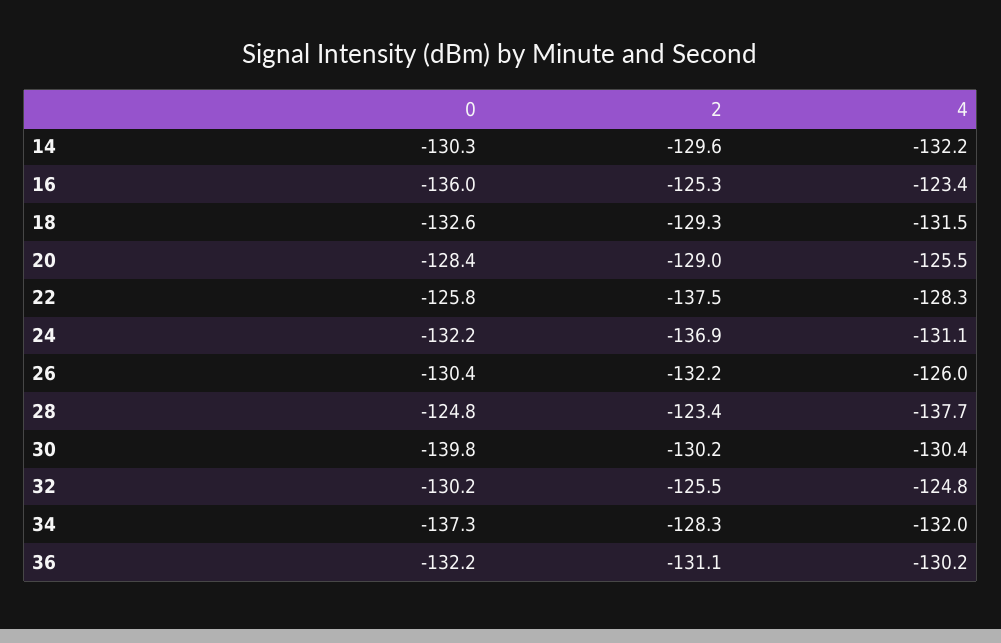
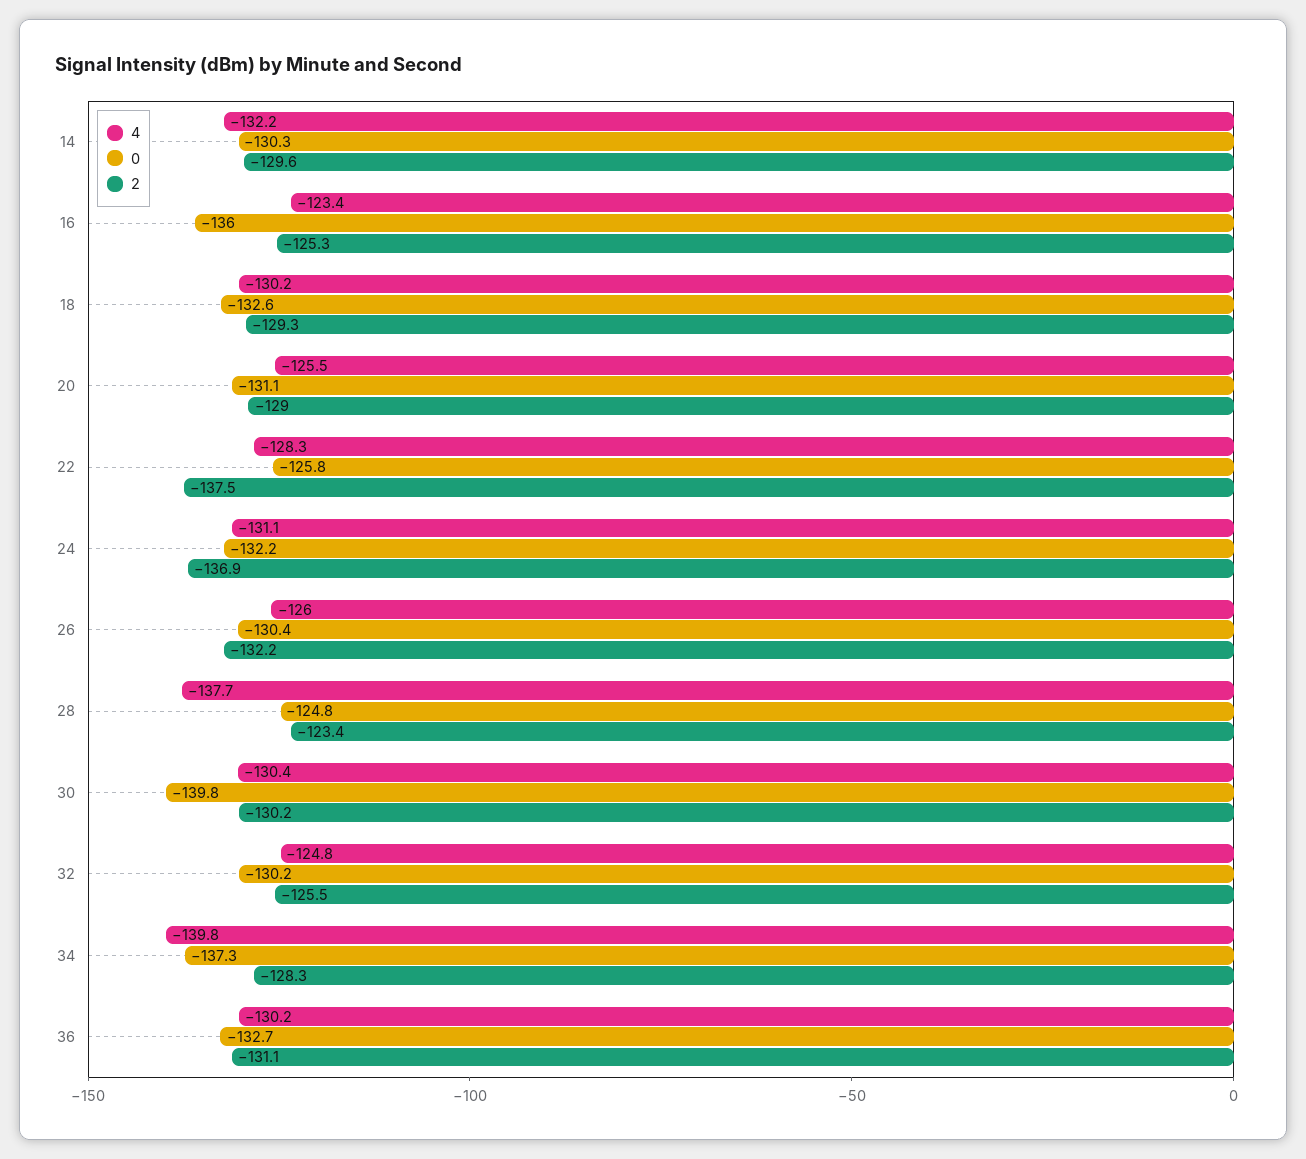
4, 18: -131.5 -> -130.2
0, 20: -128.4 -> -131.1
4, 34: -132 -> -139.8
0, 36: -132.2 -> -132.7

